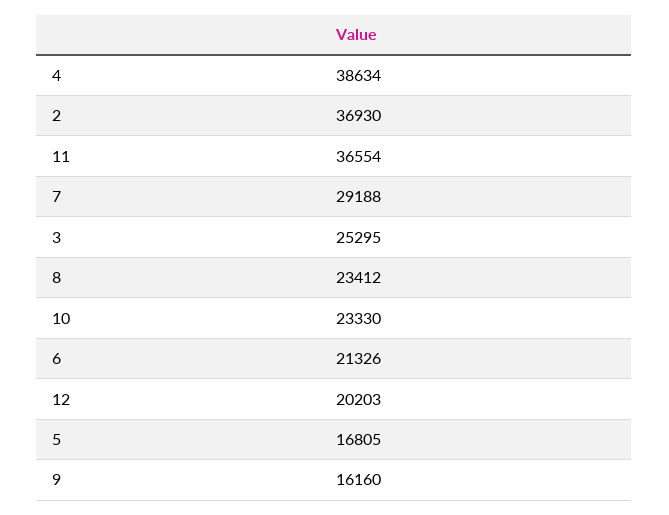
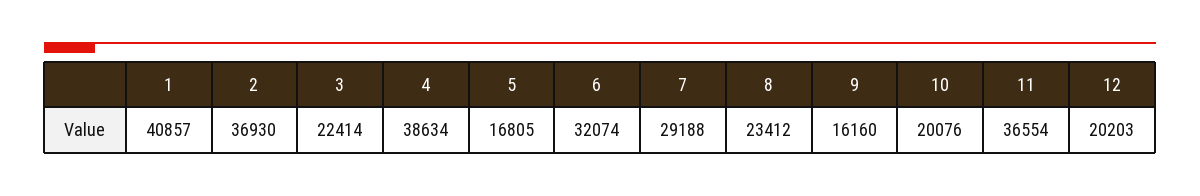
3: 25295 -> 22414
10: 23330 -> 20076
6: 21326 -> 32074
1: none -> 40857

